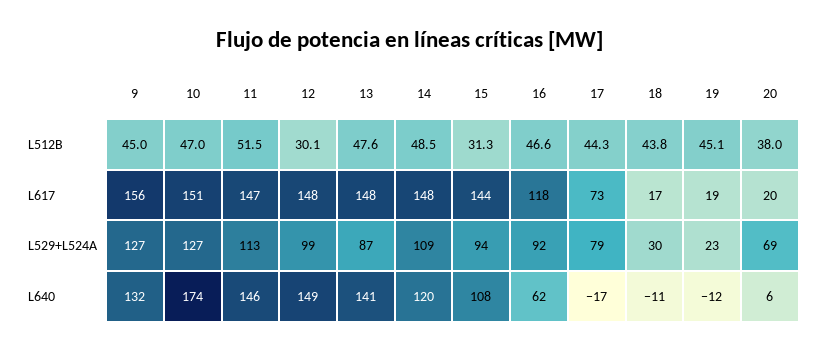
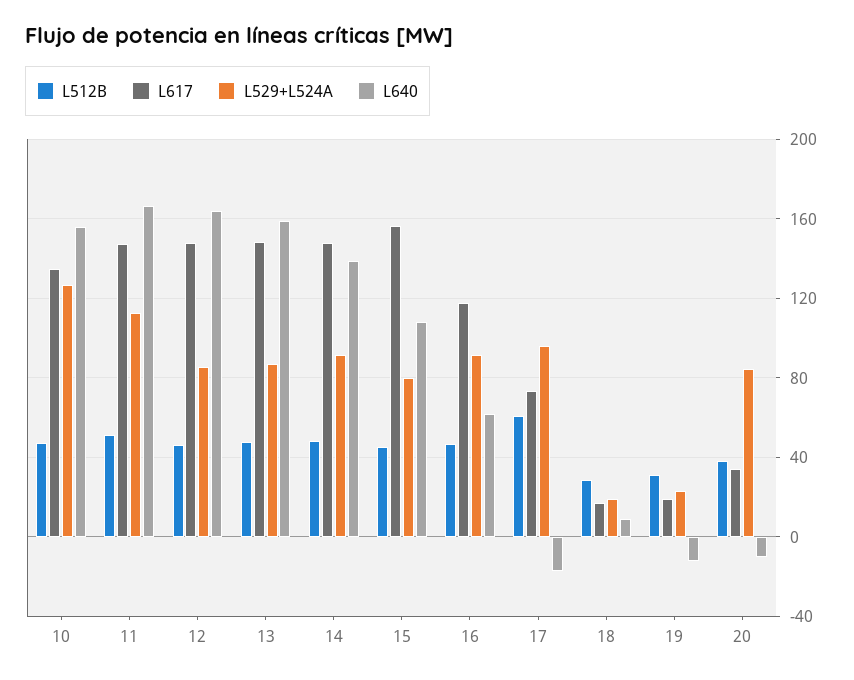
L512B, 9: 45 -> none
L512B, 12: 30.1 -> 45
L512B, 15: 31.3 -> 45
L512B, 17: 44.3 -> 60
L512B, 18: 43.8 -> 30
L512B, 19: 45.1 -> 30
L617, 9: 156 -> none
L617, 10: 151 -> 135
L617, 15: 144 -> 155
L617, 20: 20 -> 35
L529+L524A, 9: 127 -> none
L529+L524A, 12: 99 -> 85
L529+L524A, 14: 109 -> 90
L529+L524A, 15: 94 -> 80
L529+L524A, 17: 79 -> 95
L529+L524A, 18: 30 -> 20
L529+L524A, 20: 69 -> 85
L640, 9: 132 -> none
L640, 10: 174 -> 155
L640, 11: 146 -> 165
L640, 12: 149 -> 165
L640, 13: 141 -> 160
L640, 14: 120 -> 140
L640, 18: -11 -> 10
L640, 20: 6 -> -10

